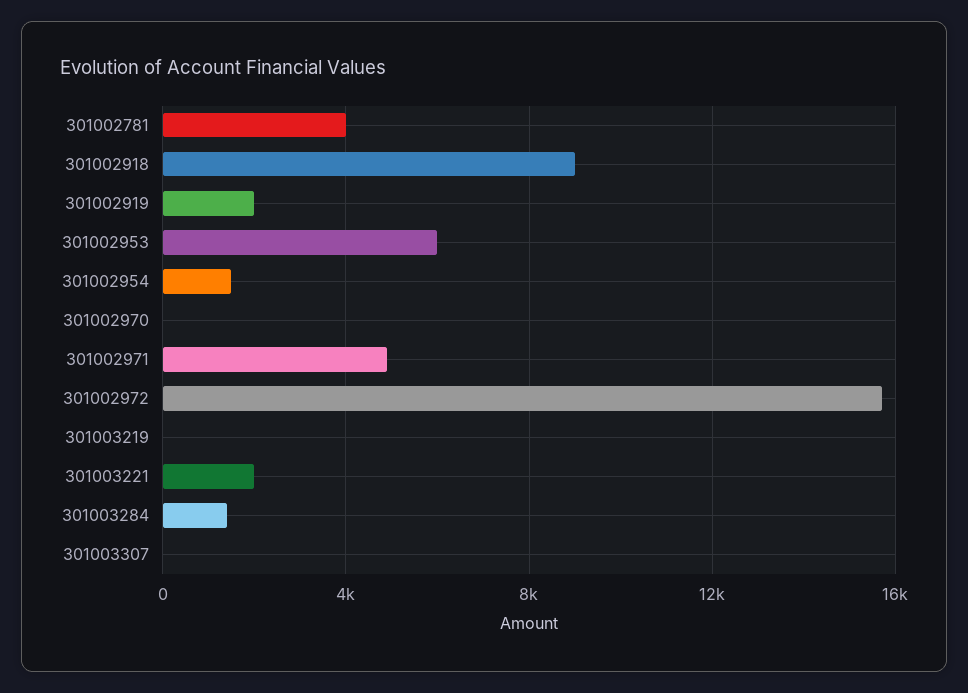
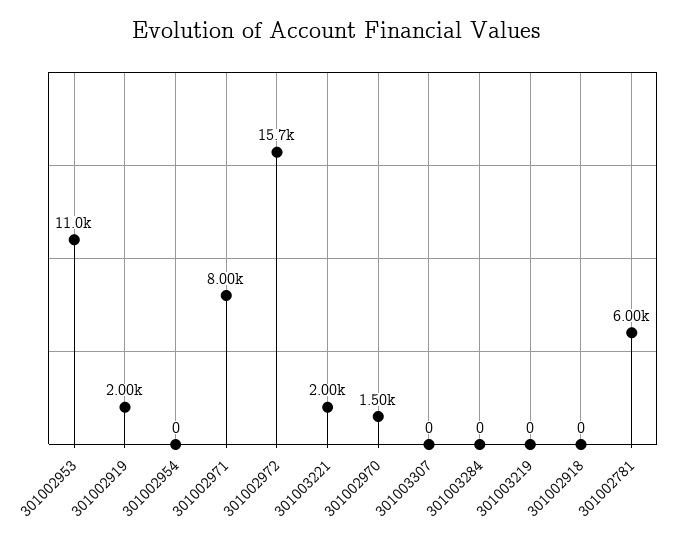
301002781: 4000 -> 6000
301002918: 9000 -> 0
301002953: 6000 -> 11000
301002954: 1500 -> 0
301002970: 0 -> 1500
301002971: 5000 -> 8000
301003284: 1500 -> 0

